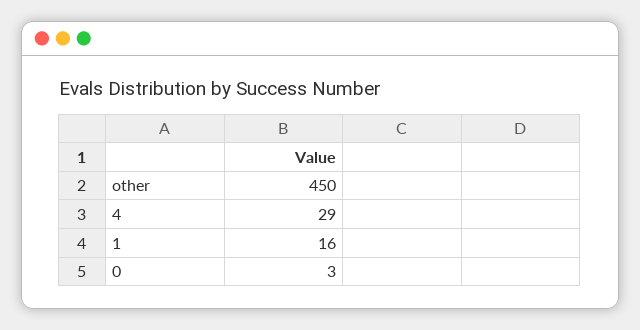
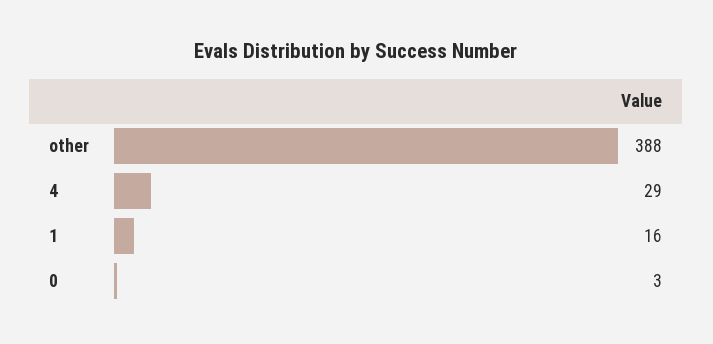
other: 450 -> 388

